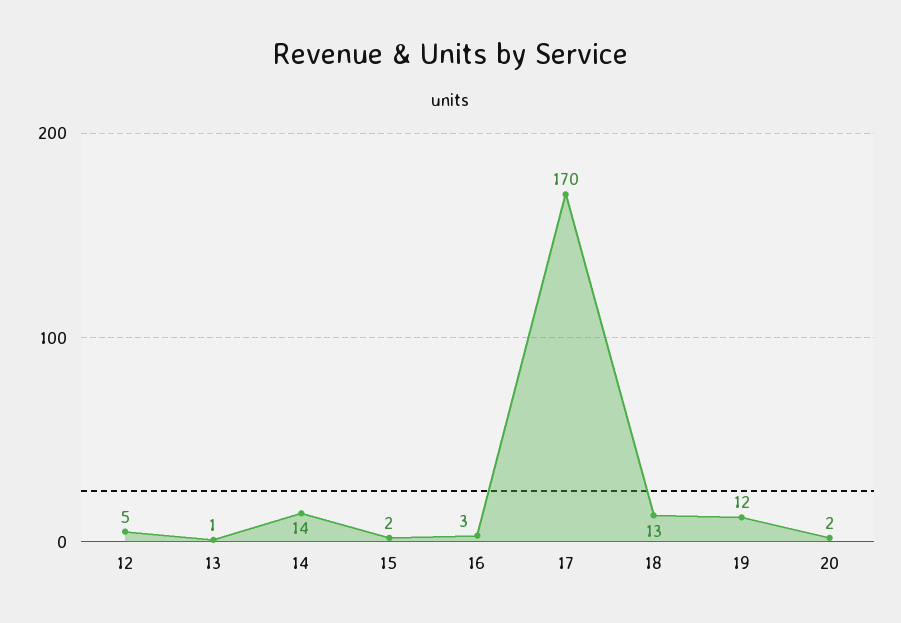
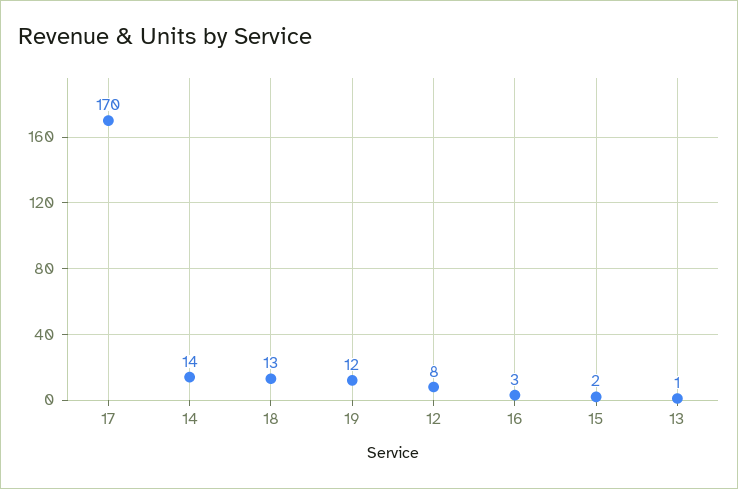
12: 5 -> 8
20: 2 -> none

